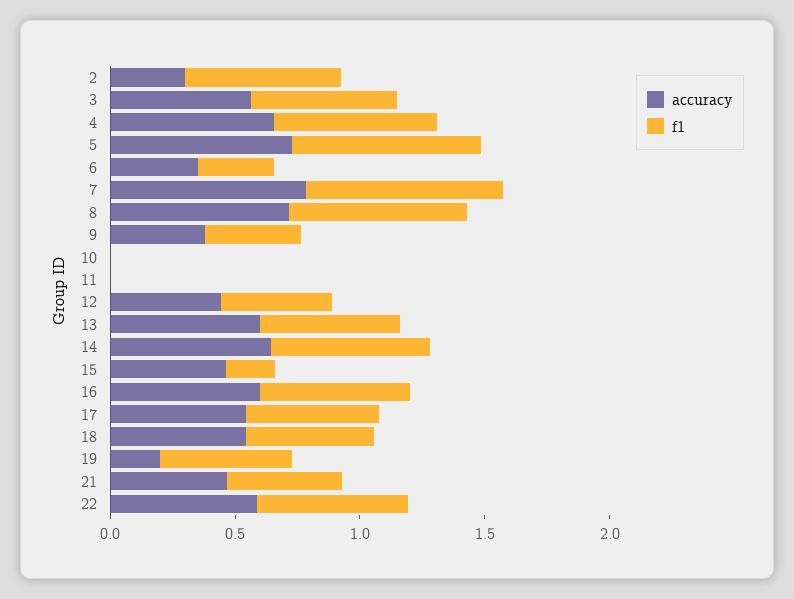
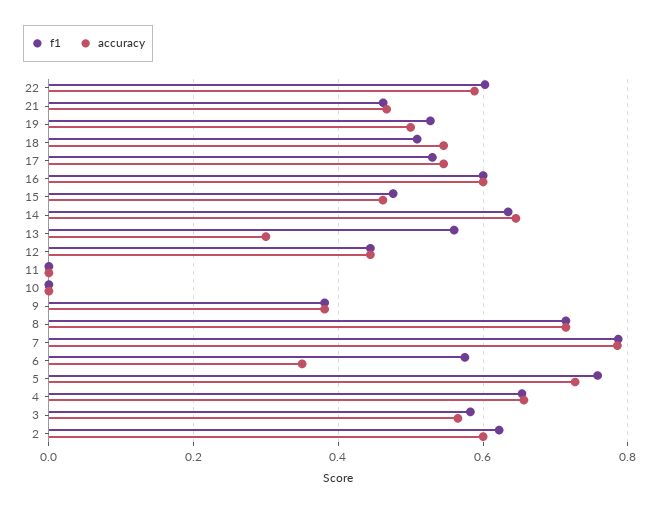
accuracy, 2: 0.3 -> 0.6
f1, 6: 0.3 -> 0.58
accuracy, 13: 0.6 -> 0.3
f1, 15: 0.2 -> 0.48
accuracy, 19: 0.2 -> 0.5

